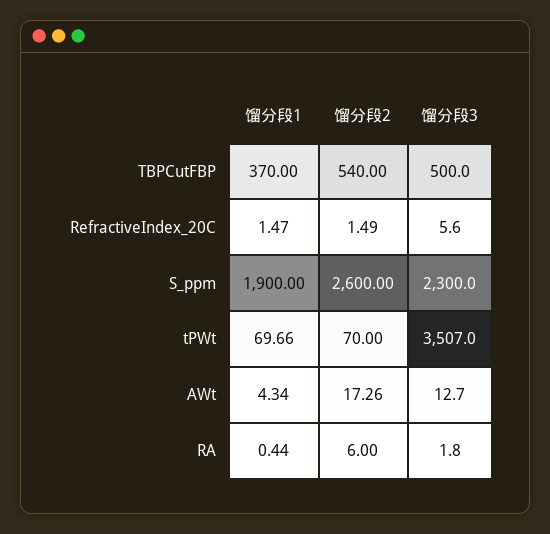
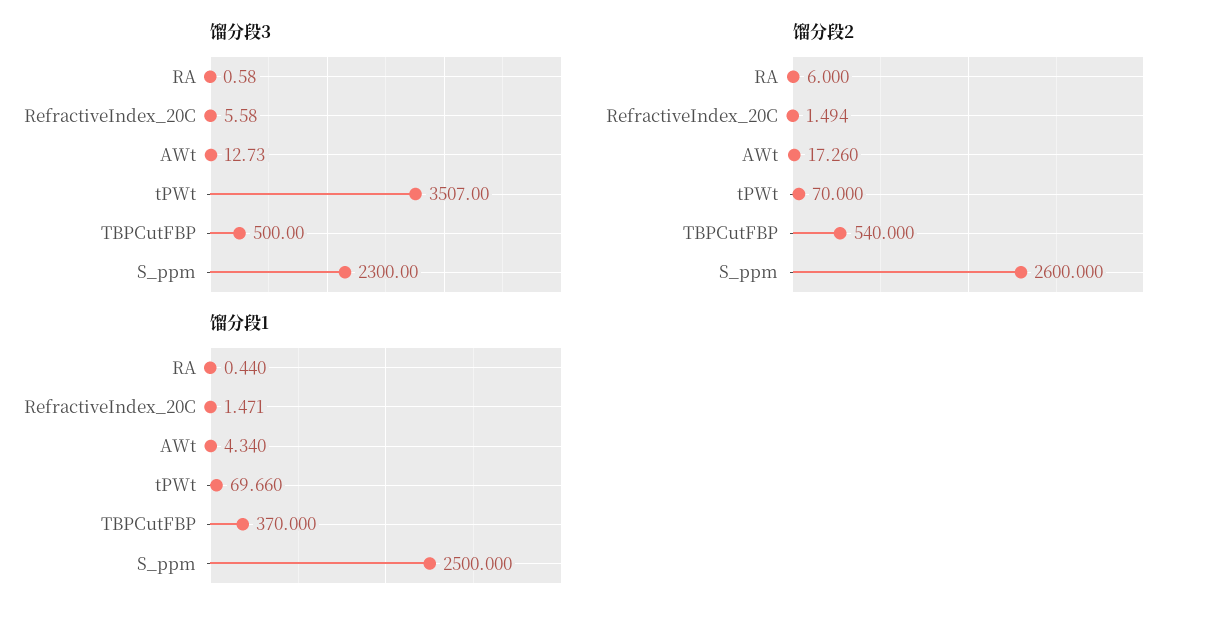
馏分段1, S_ppm: 1900 -> 2500
馏分段3, RA: 1.8 -> 0.58

